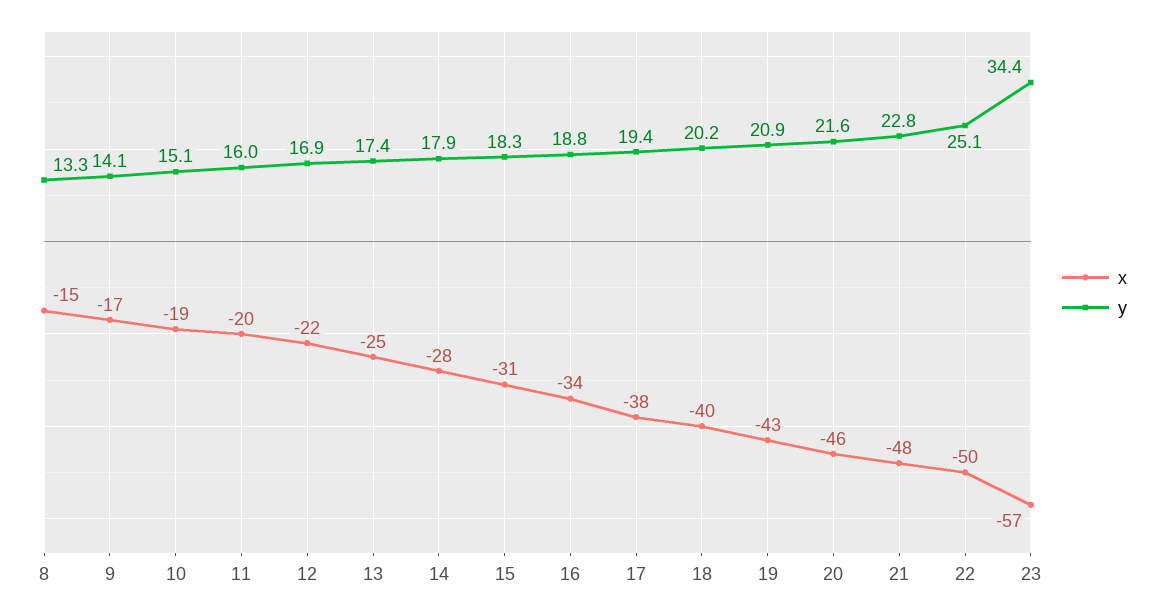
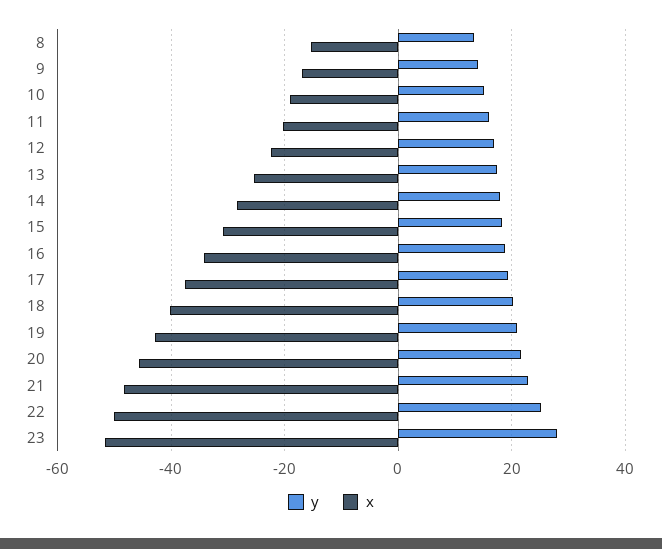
x, 23: -57 -> -52
y, 23: 34.4 -> 28

